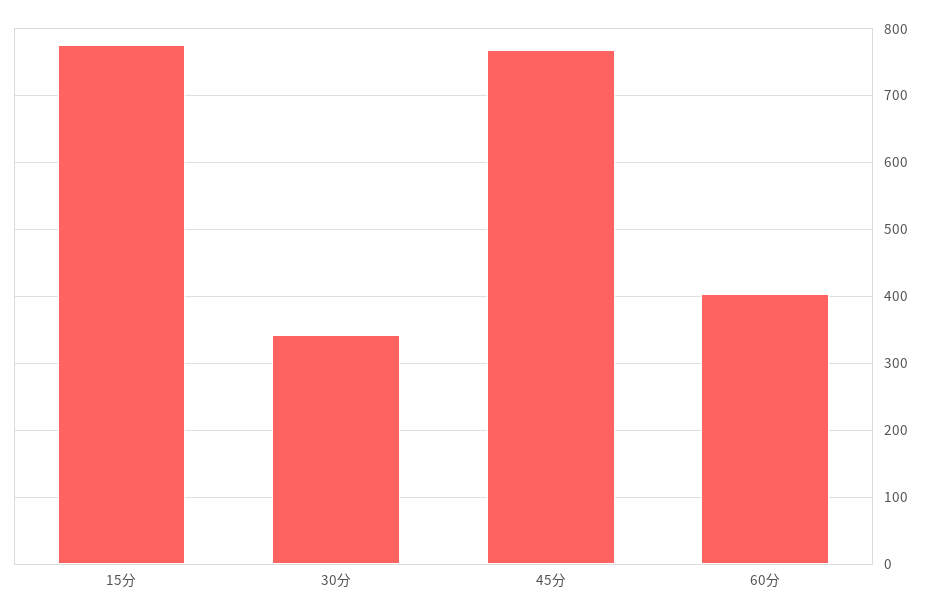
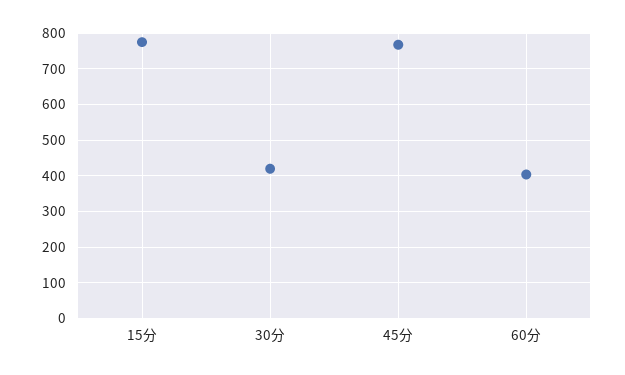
30分: 340 -> 420

